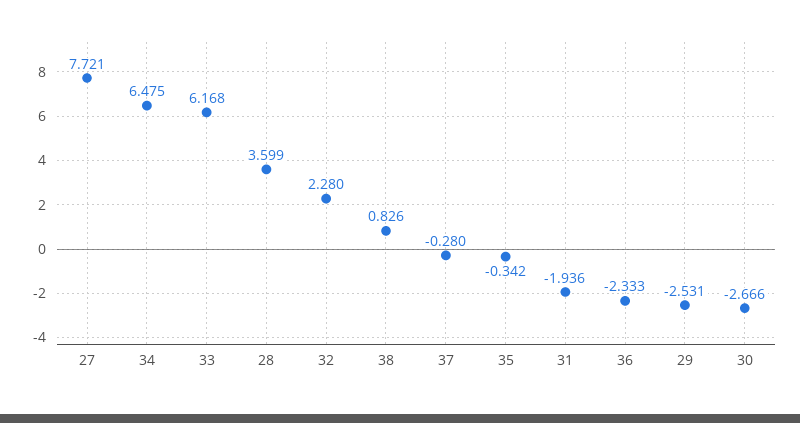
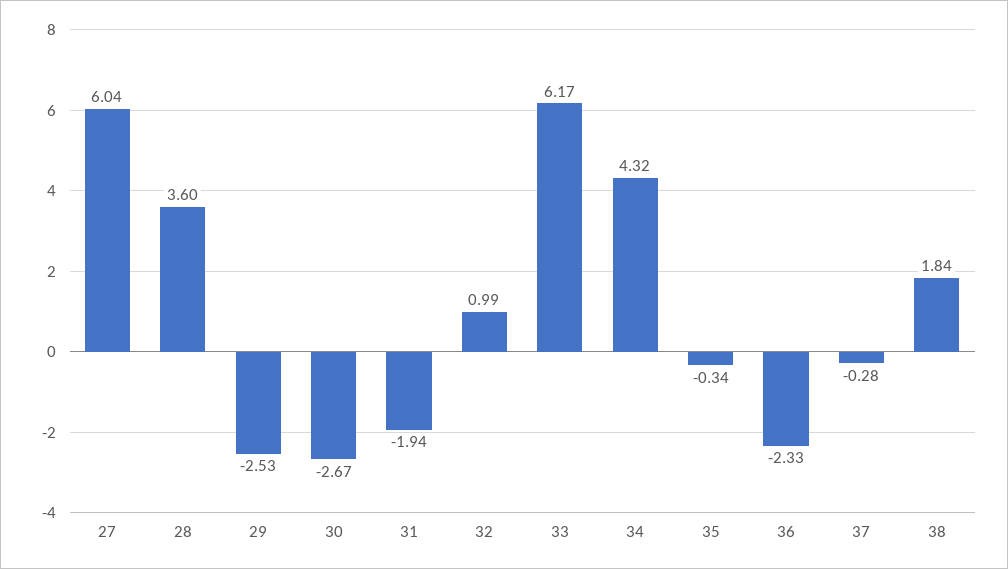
27: 7.721 -> 6.04
34: 6.475 -> 4.32
32: 2.28 -> 0.99
38: 0.826 -> 1.84

